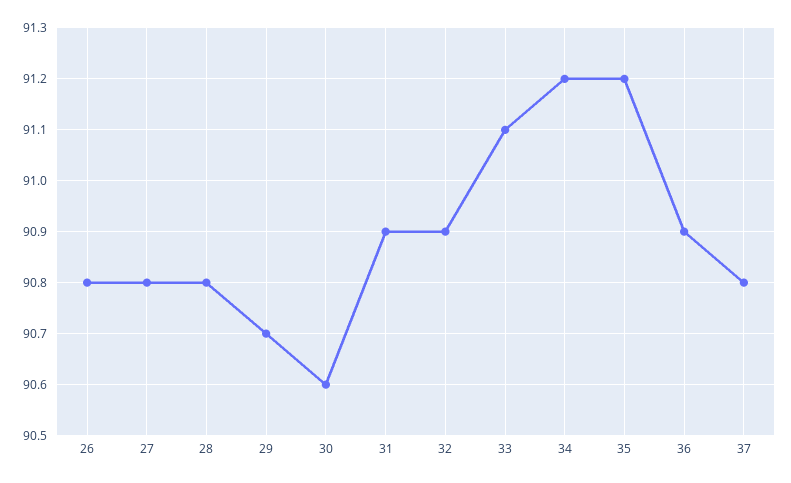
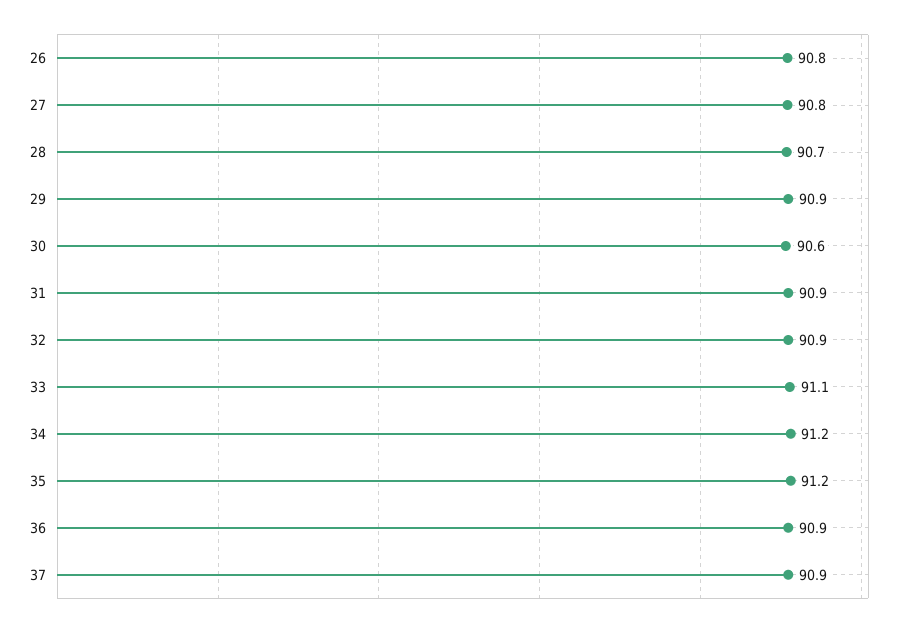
28: 90.8 -> 90.7
29: 90.7 -> 90.9
37: 90.8 -> 90.9

